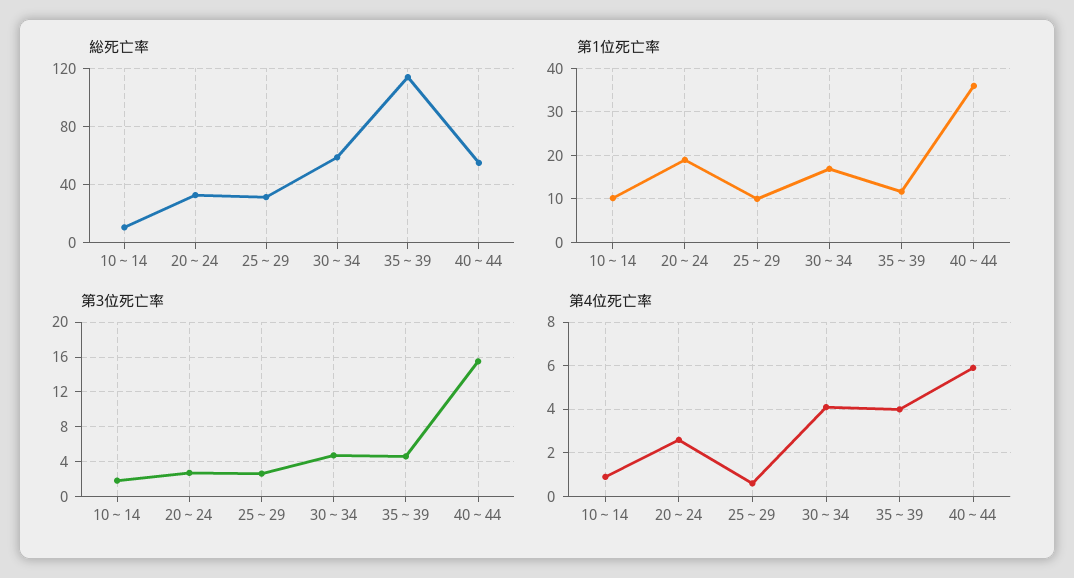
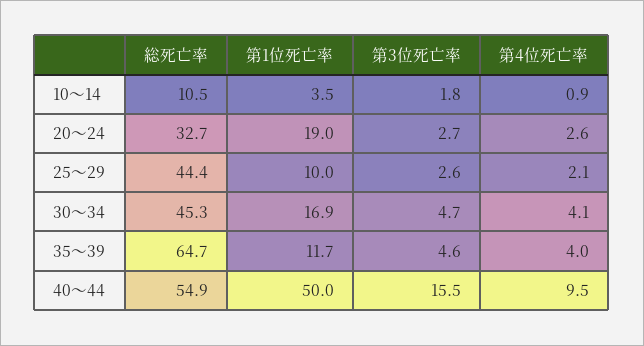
総死亡率, 25～29: 30 -> 44.4
総死亡率, 30～34: 60 -> 45.3
総死亡率, 35～39: 115 -> 64.7
第1位死亡率, 10～14: 10 -> 3.5
第1位死亡率, 40～44: 36 -> 50
第4位死亡率, 25～29: 0.5 -> 2.1
第4位死亡率, 40～44: 6 -> 9.5

